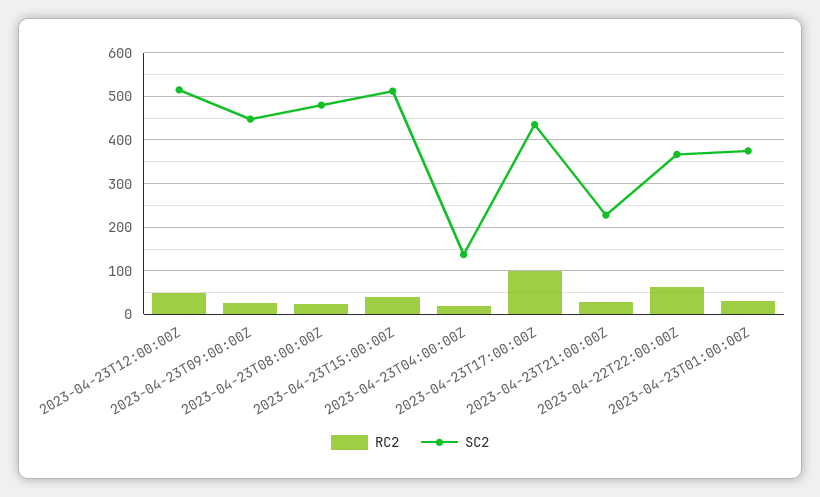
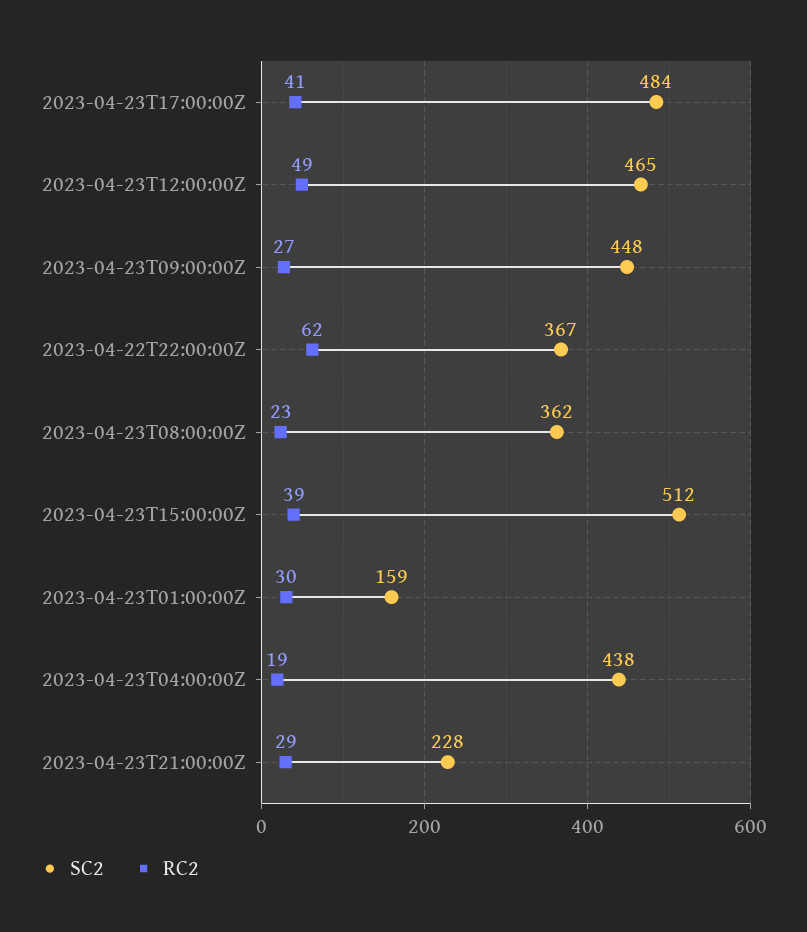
SC2, 2023-04-23T12:00:00Z: 520 -> 465
SC2, 2023-04-23T08:00:00Z: 480 -> 362
SC2, 2023-04-23T04:00:00Z: 140 -> 438
RC2, 2023-04-23T17:00:00Z: 100 -> 41
SC2, 2023-04-23T17:00:00Z: 440 -> 484
SC2, 2023-04-23T01:00:00Z: 380 -> 159

